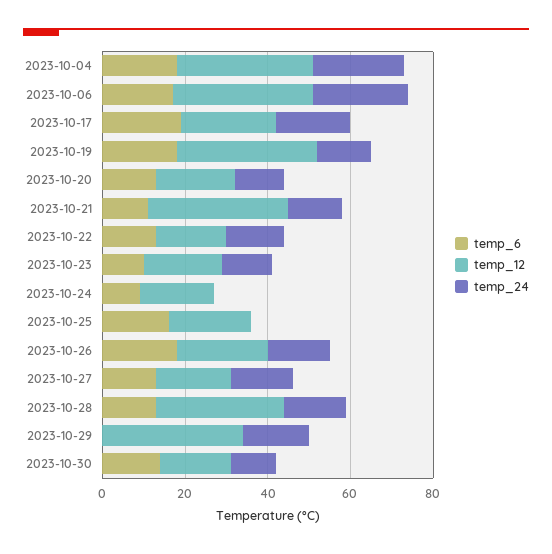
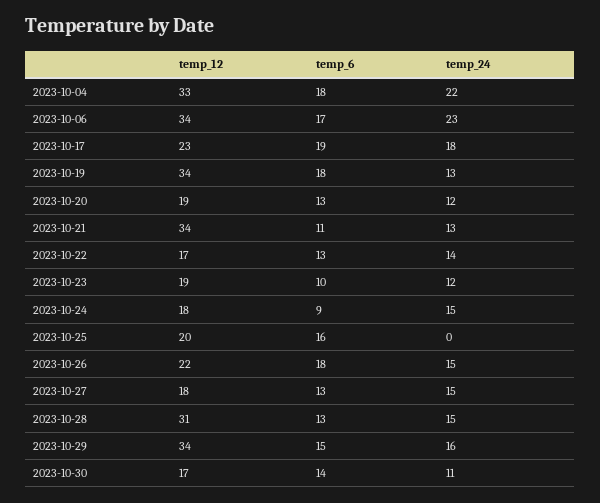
temp_24, 2023-10-24: 0 -> 15
temp_6, 2023-10-29: 0 -> 15

